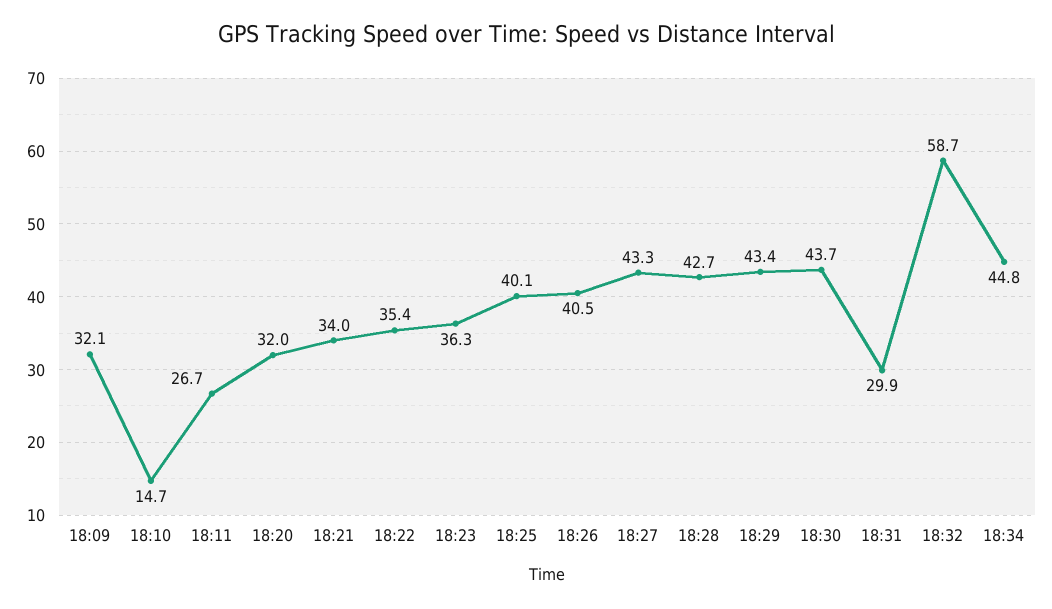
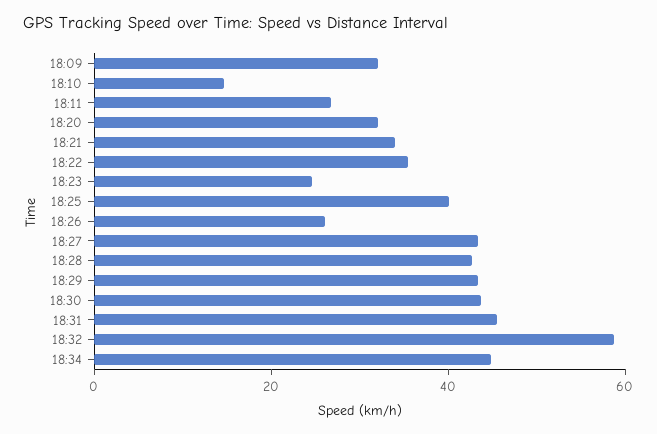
18:23: 36.3 -> 25
18:26: 40.5 -> 25
18:31: 29.9 -> 45

